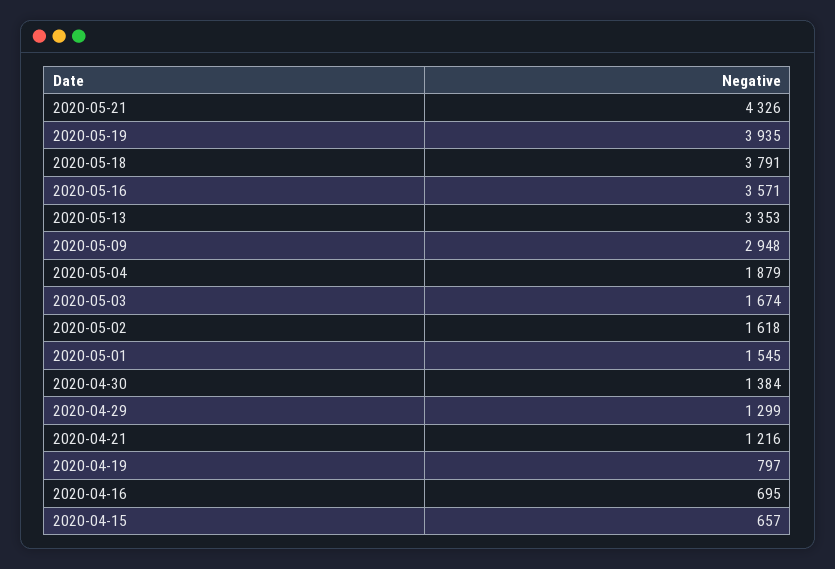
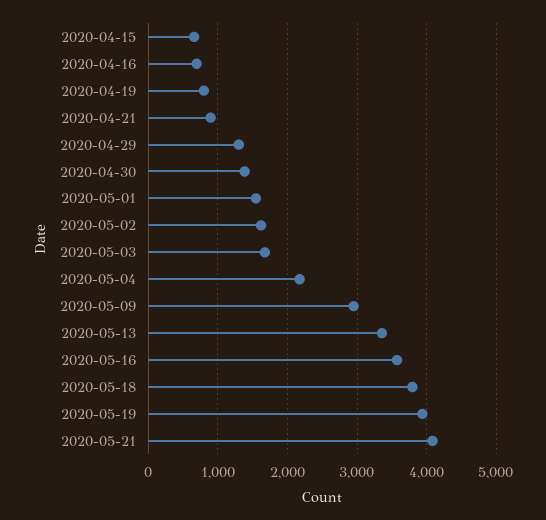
2020-05-21: 4326 -> 4100
2020-05-04: 1879 -> 2200
2020-04-21: 1216 -> 900

